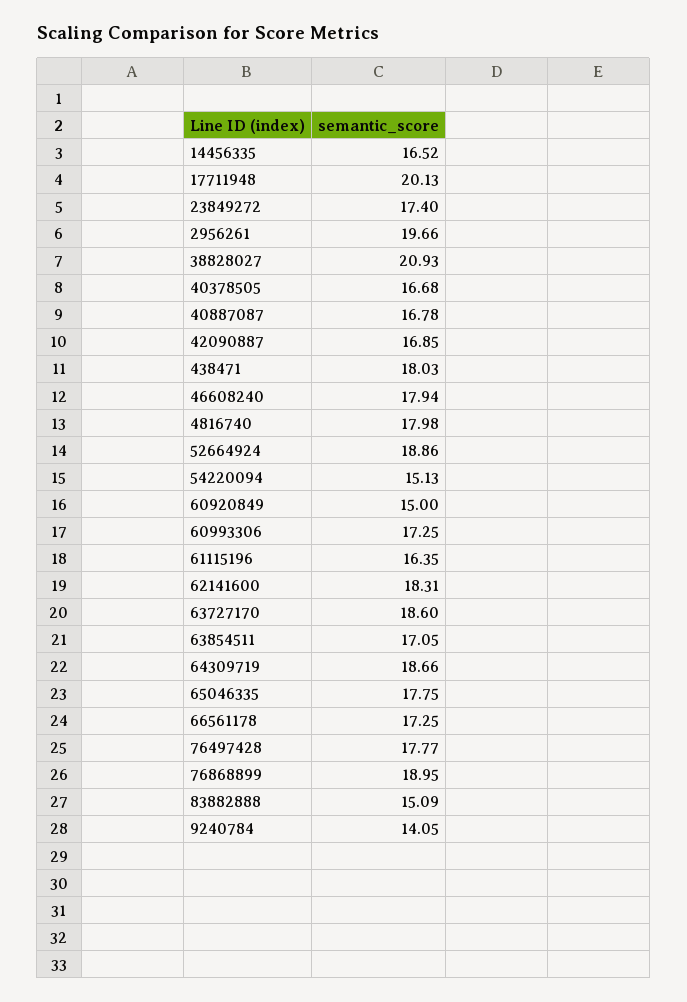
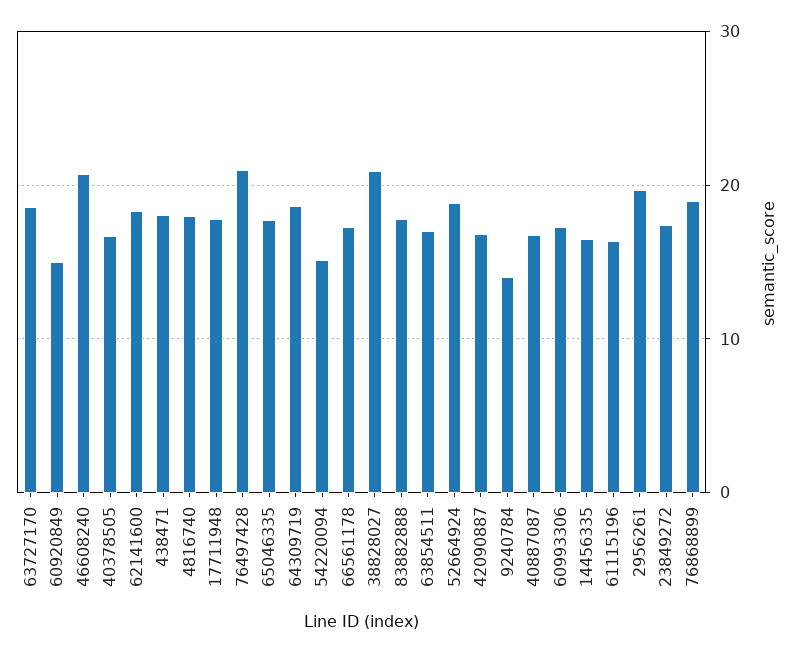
17711948: 20.13 -> 18
46608240: 17.94 -> 21
76497428: 17.77 -> 21
83882888: 15.09 -> 18

